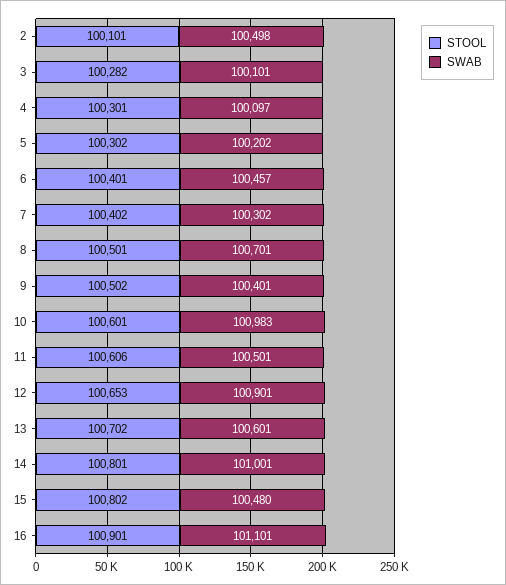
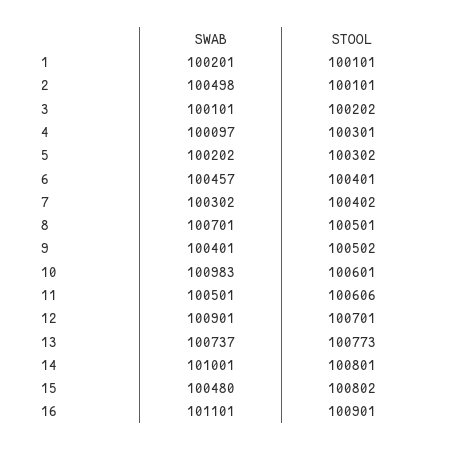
STOOL, 3: 100282 -> 100202
STOOL, 12: 100653 -> 100701
STOOL, 13: 100702 -> 100773
SWAB, 13: 100601 -> 100737
SWAB, 1: none -> 100201
STOOL, 1: none -> 100101

